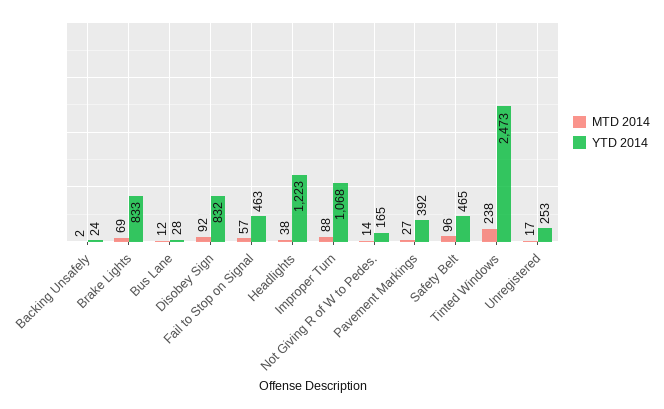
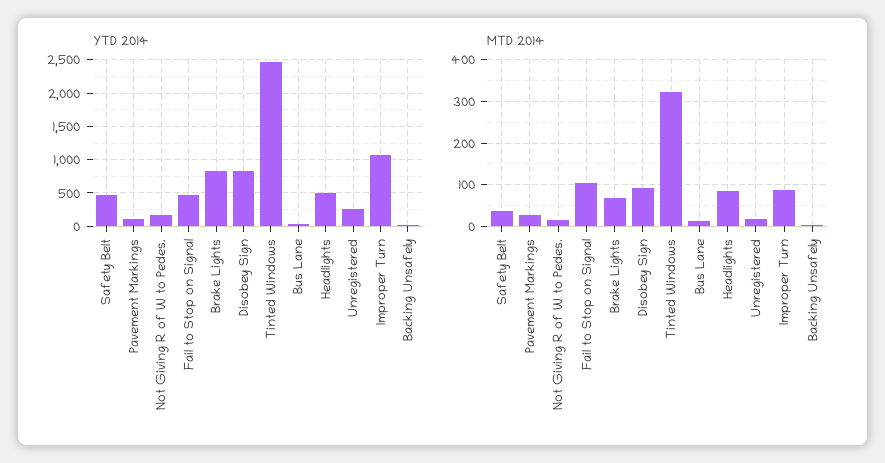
MTD 2014, Fail to Stop on Signal: 57 -> 100
MTD 2014, Headlights: 38 -> 80
YTD 2014, Headlights: 1223 -> 500
YTD 2014, Pavement Markings: 392 -> 100
MTD 2014, Safety Belt: 96 -> 40
MTD 2014, Tinted Windows: 238 -> 320

